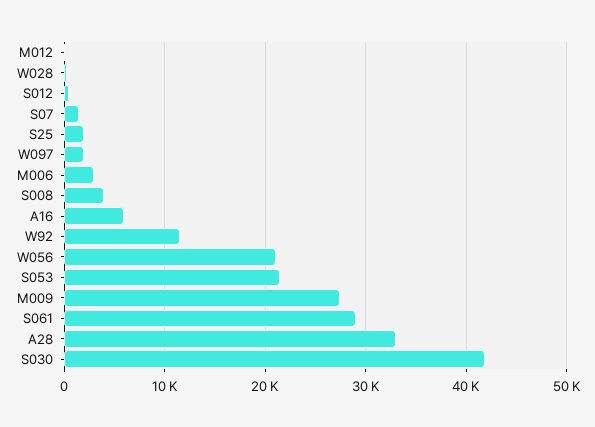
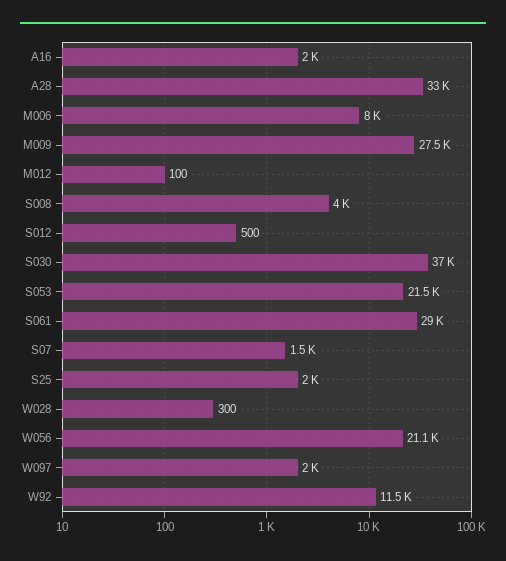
M006: 3000 -> 8000
A16: 6000 -> 2000
S030: 42000 -> 37000

